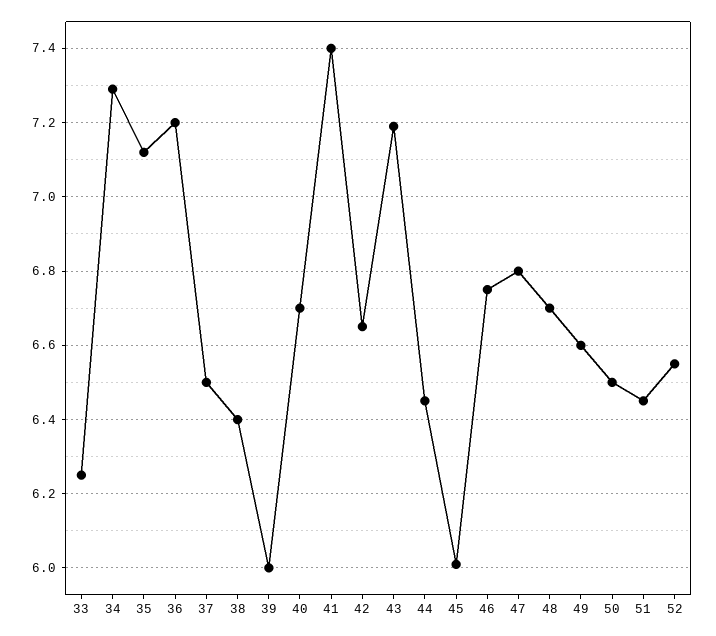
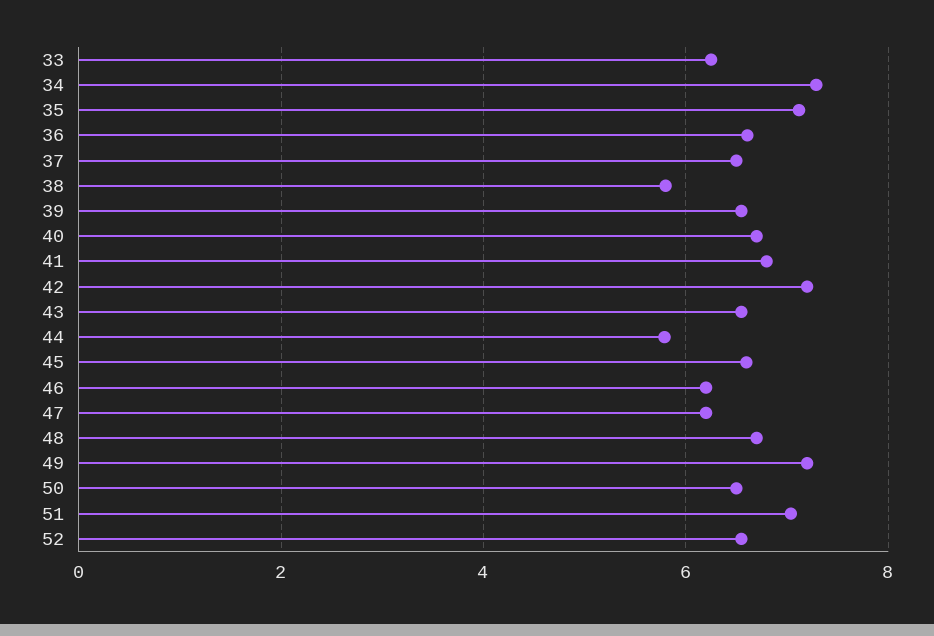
36: 7.2 -> 6.6
38: 6.4 -> 5.8
39: 6 -> 6.6
41: 7.4 -> 6.8
42: 6.65 -> 7.2
43: 7.2 -> 6.6
44: 6.45 -> 5.8
45: 6 -> 6.6
46: 6.75 -> 6.2
47: 6.8 -> 6.2
49: 6.6 -> 7.2
51: 6.45 -> 7

